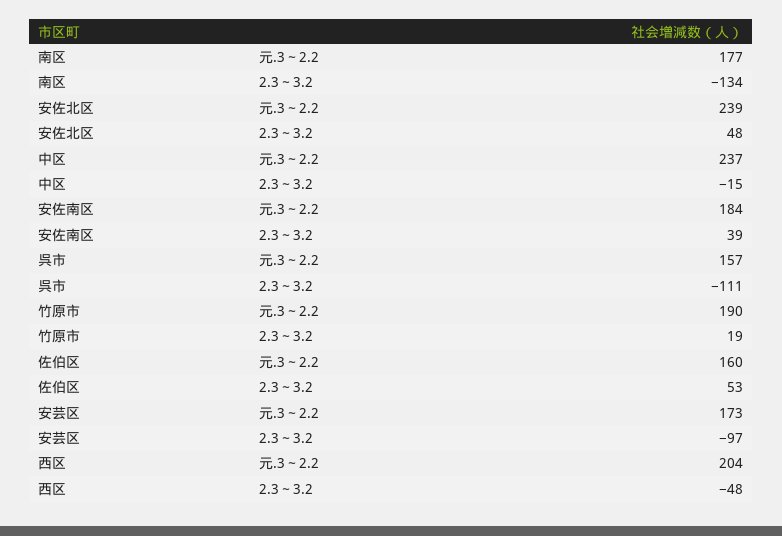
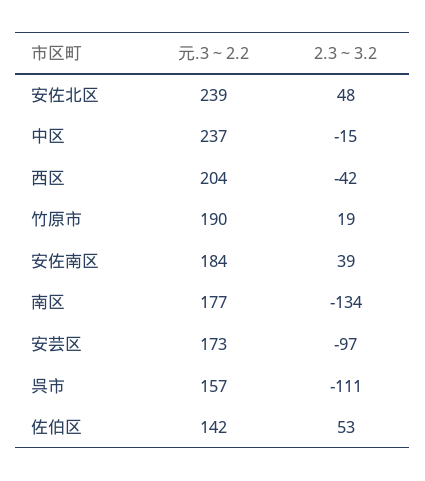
佐伯区, 元.3～2.2: 160 -> 142
西区, 2.3～3.2: -48 -> -42

